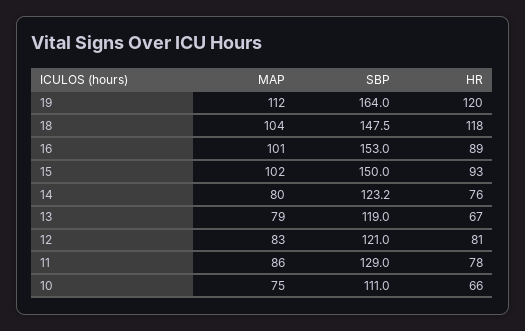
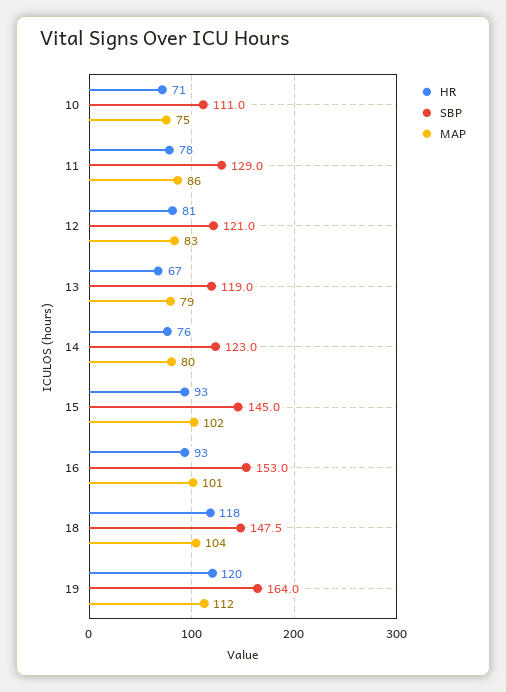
HR, 16: 89 -> 93
SBP, 15: 150 -> 145
SBP, 14: 123.2 -> 123
HR, 10: 66 -> 71

